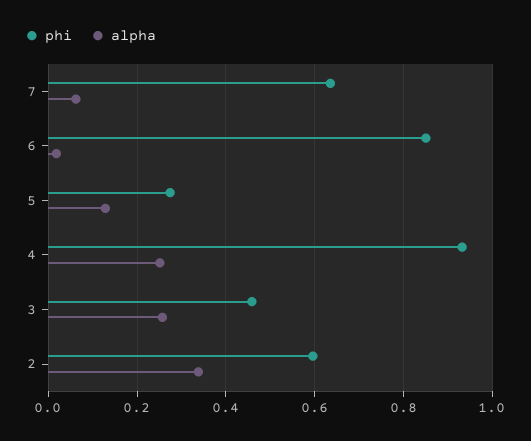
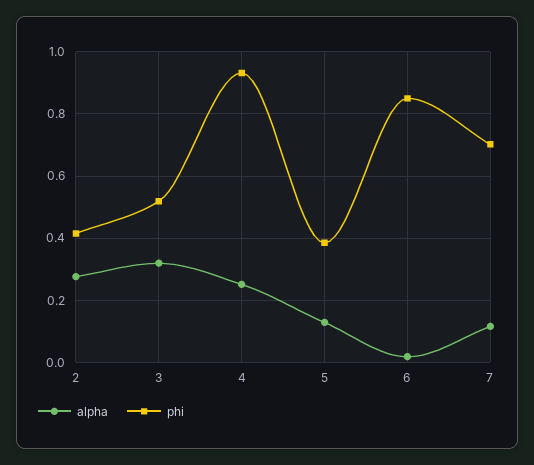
phi, 7: 0.64 -> 0.7
alpha, 7: 0.06 -> 0.12
phi, 5: 0.28 -> 0.38
phi, 3: 0.46 -> 0.52
alpha, 3: 0.26 -> 0.32
phi, 2: 0.6 -> 0.42
alpha, 2: 0.34 -> 0.28

